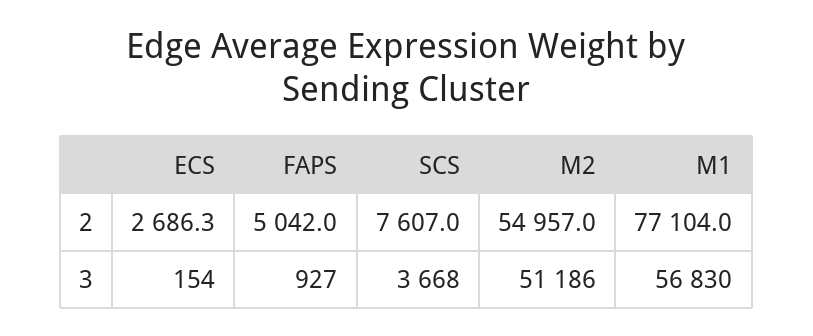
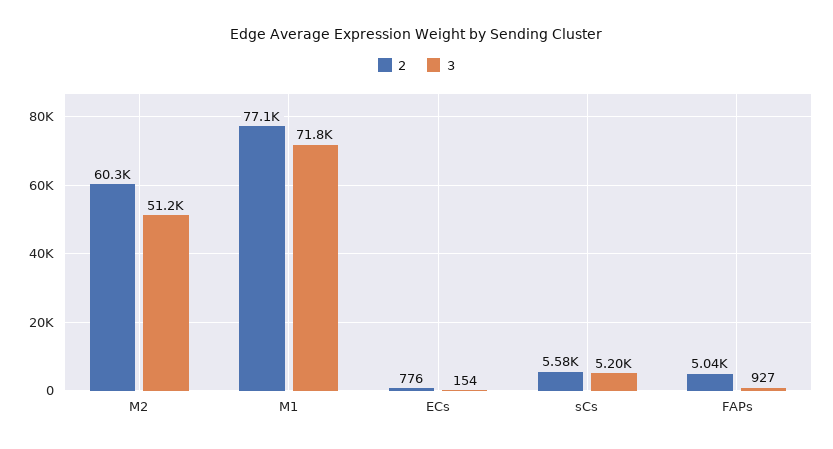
2, ECS: 2686.3 -> 776
2, SCS: 7607 -> 5580
2, M2: 54957 -> 60300
3, SCS: 3668 -> 5200
3, M1: 56830 -> 71800

